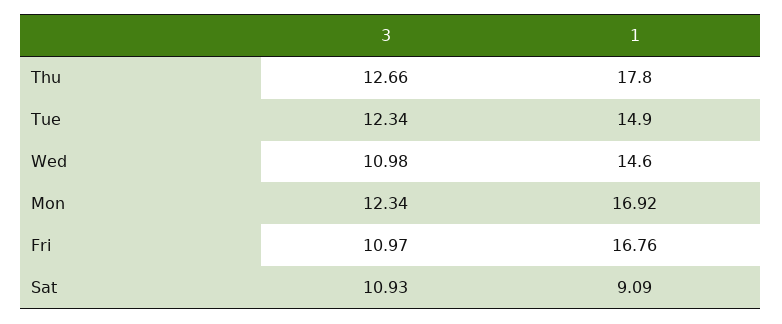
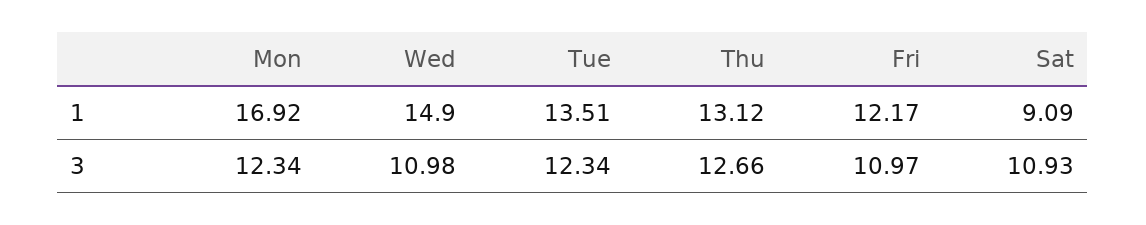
1, Thu: 17.8 -> 13.12
1, Tue: 14.9 -> 13.51
1, Wed: 14.6 -> 14.9
1, Fri: 16.76 -> 12.17

